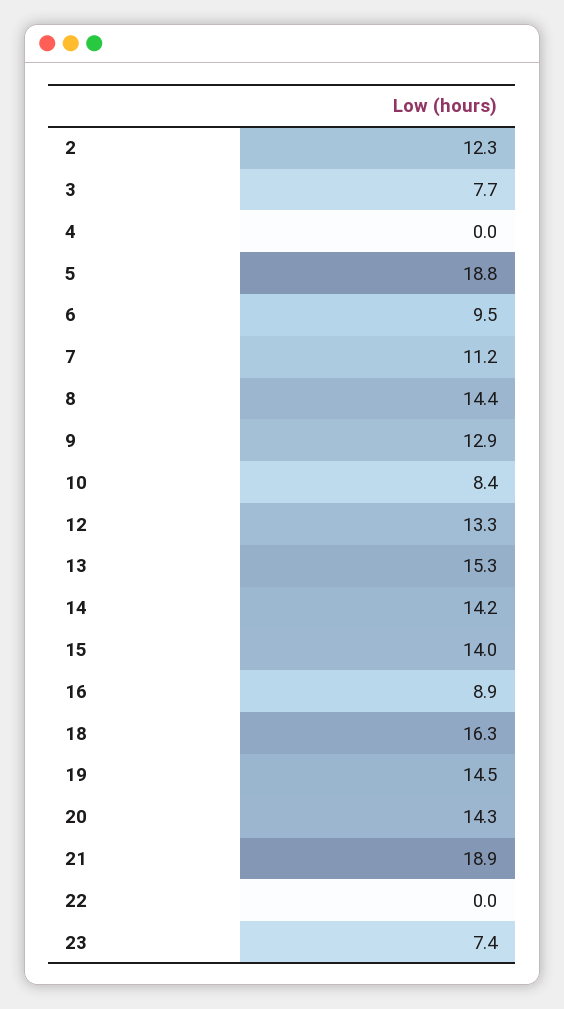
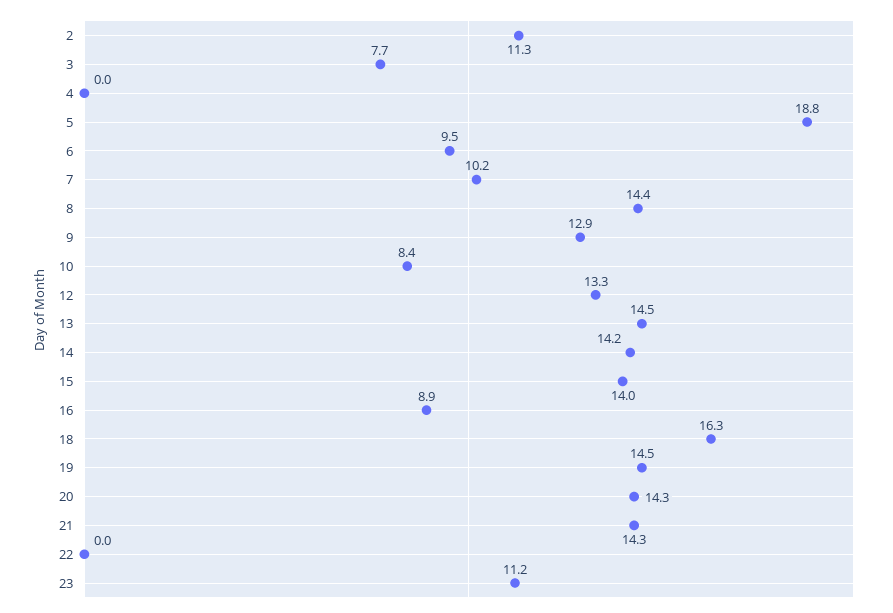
2: 12.3 -> 11.3
7: 11.2 -> 10.2
13: 15.3 -> 14.5
21: 18.9 -> 14.3
23: 7.4 -> 11.2

